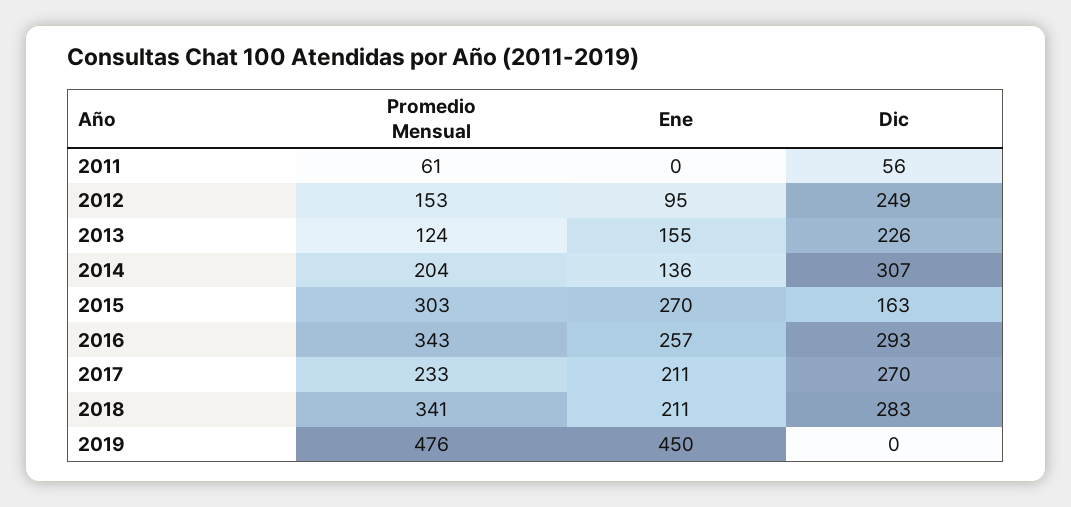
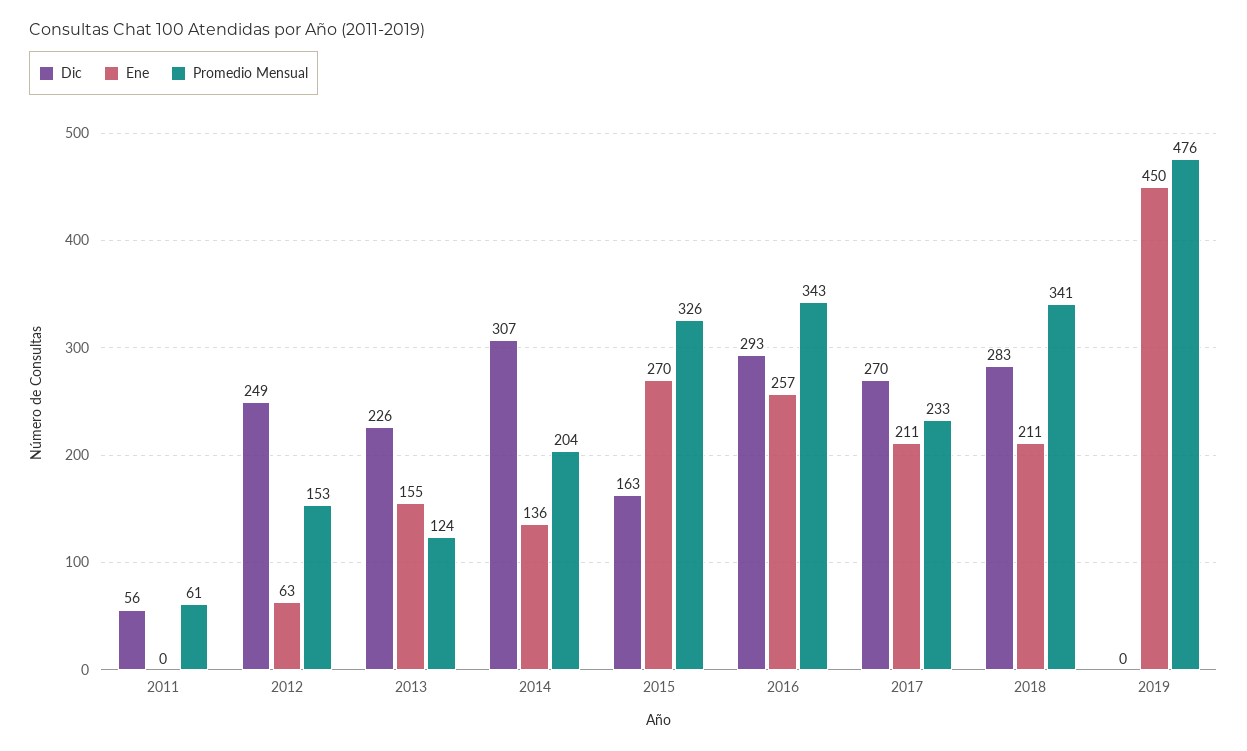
Ene, 2012: 95 -> 63
Promedio Mensual, 2015: 303 -> 326

